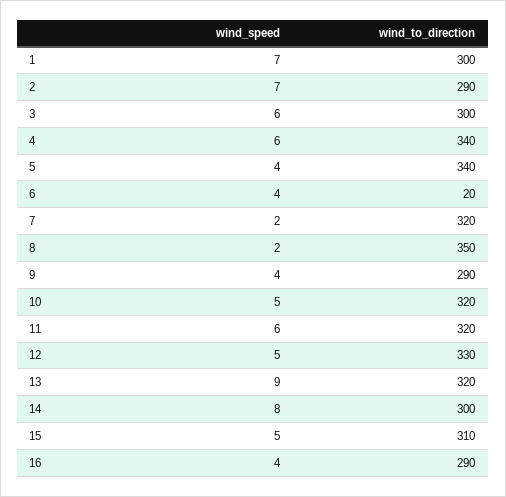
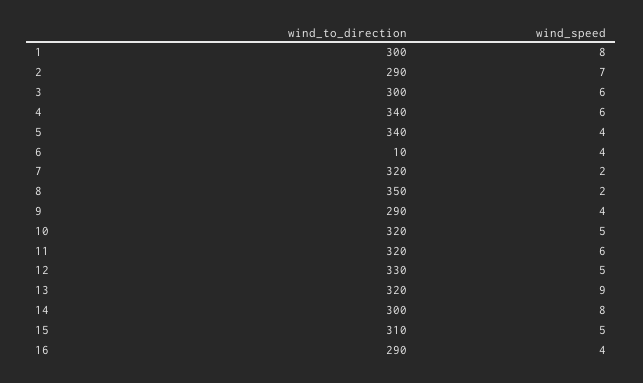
wind_speed, 1: 7 -> 8
wind_to_direction, 6: 20 -> 10

